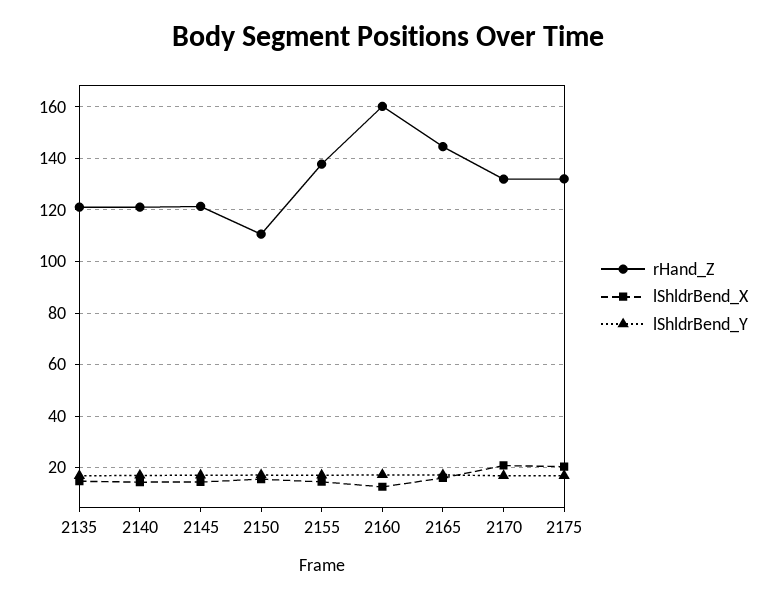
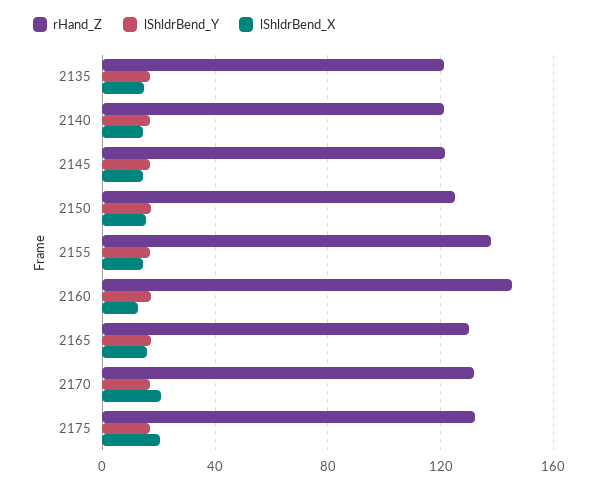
rHand_Z, 2150: 110 -> 125
rHand_Z, 2160: 160 -> 145
rHand_Z, 2165: 145 -> 130

